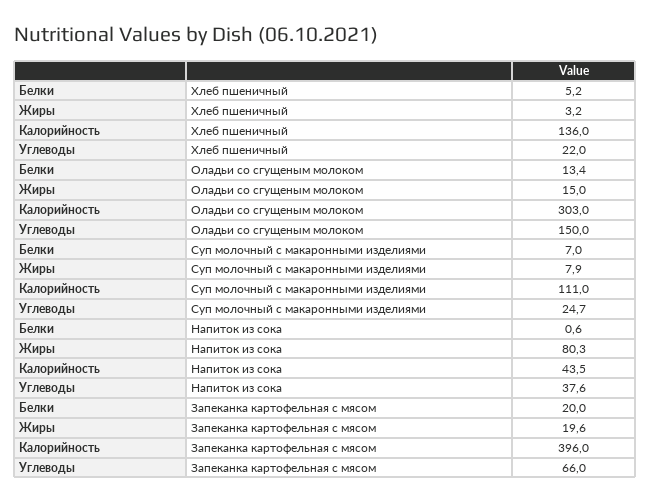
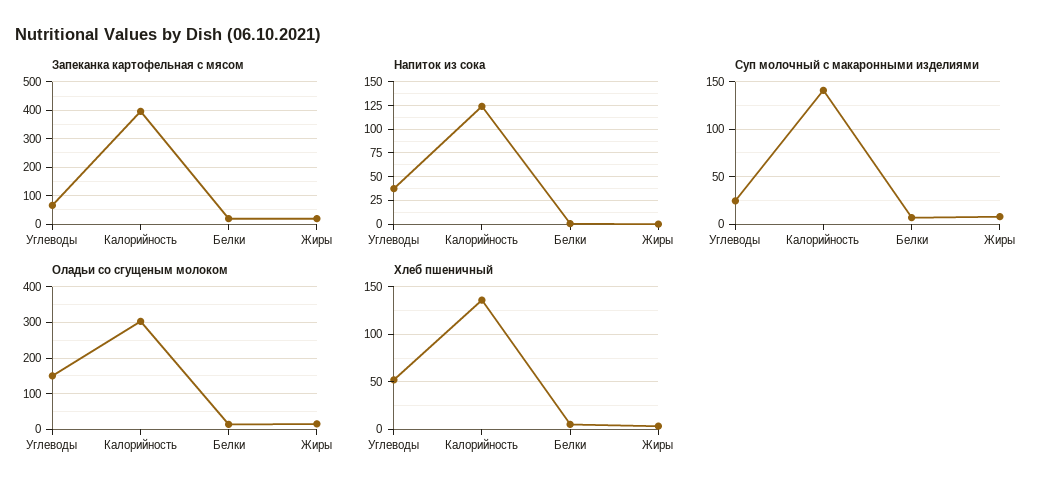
Хлеб пшеничный, Углеводы: 22 -> 50
Суп молочный с макаронными изделиями, Калорийность: 111 -> 140
Напиток из сока, Жиры: 80.3 -> 0
Напиток из сока, Калорийность: 43.5 -> 125

